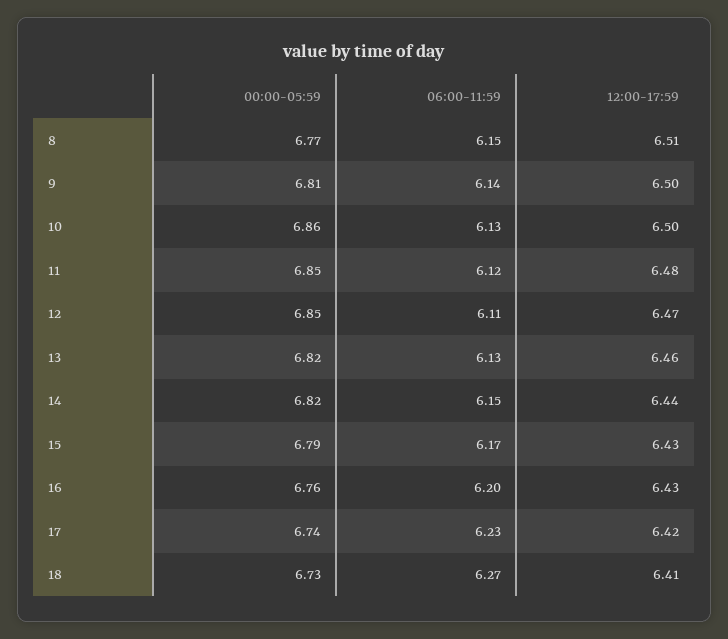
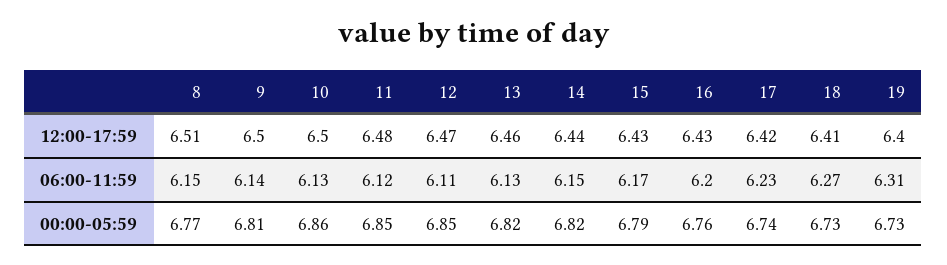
12:00-17:59, 19: none -> 6.4
06:00-11:59, 19: none -> 6.31
00:00-05:59, 19: none -> 6.73

